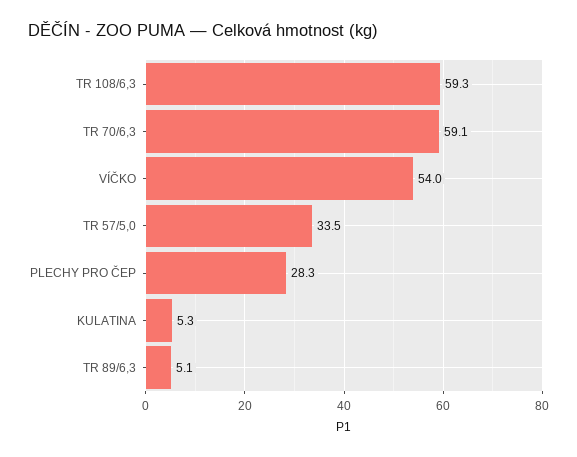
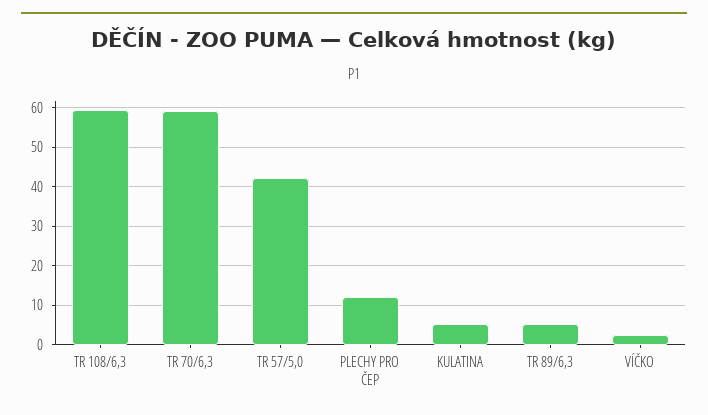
VÍČKO: 54 -> 2
TR 57/5,0: 33.5 -> 42
PLECHY PRO ČEP: 28.3 -> 12

